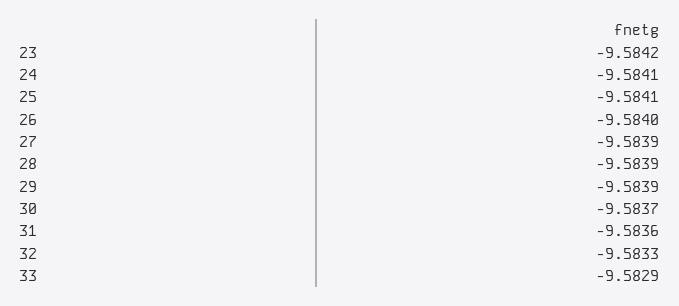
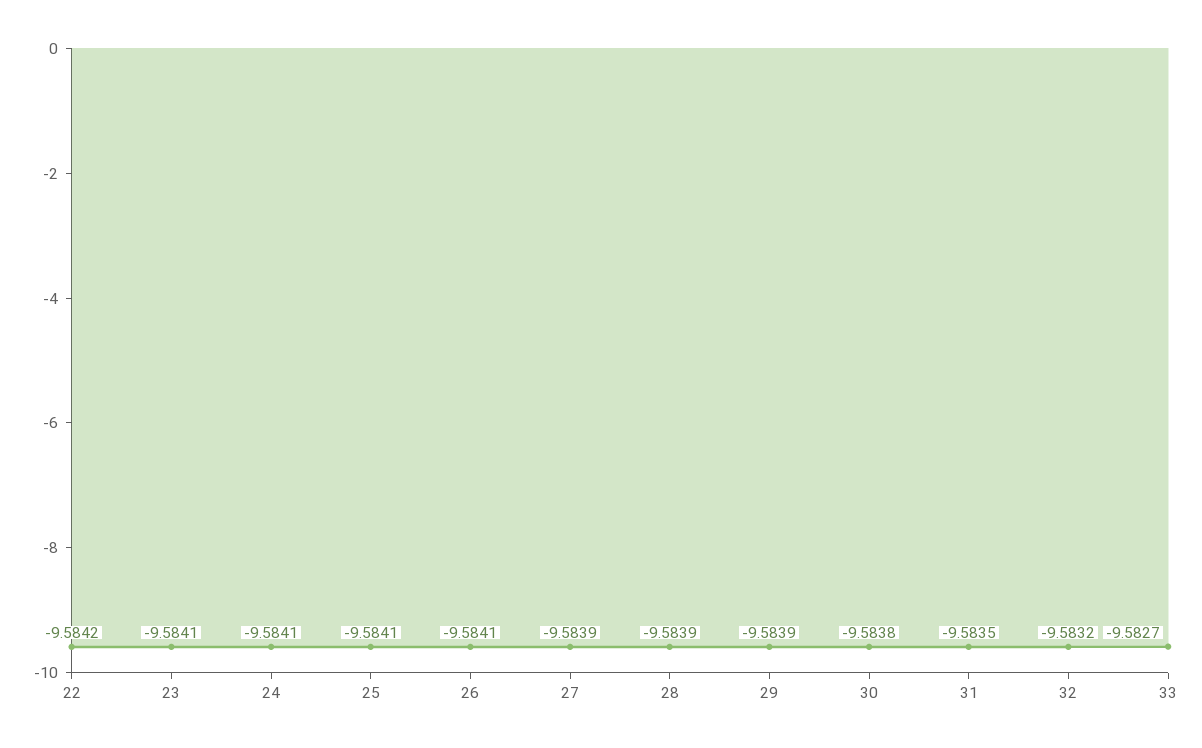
23: -9.5842 -> -9.5841
26: -9.584 -> -9.5841
30: -9.5837 -> -9.5838
31: -9.5836 -> -9.5835
32: -9.5833 -> -9.5832
33: -9.5829 -> -9.5827
22: none -> -9.5842

